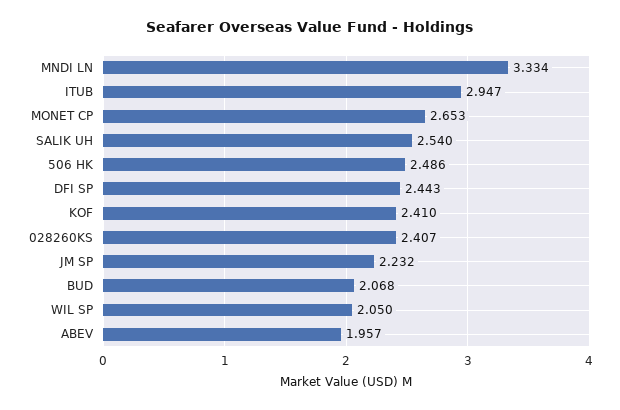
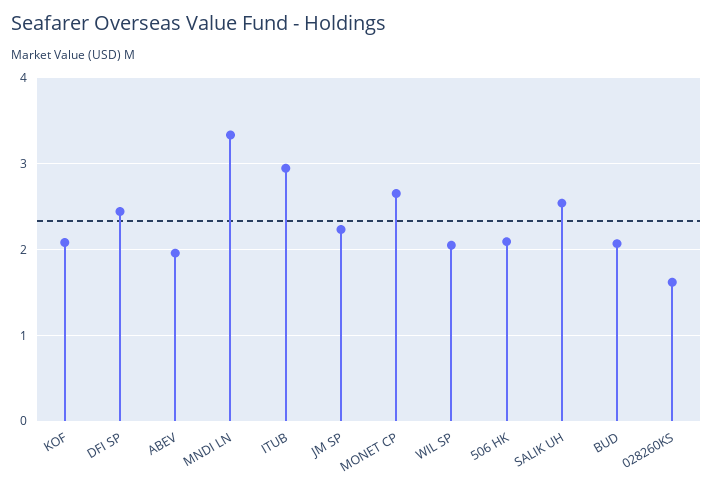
506 HK: 2.486 -> 2.1
KOF: 2.41 -> 2.1
028260KS: 2.407 -> 1.6

